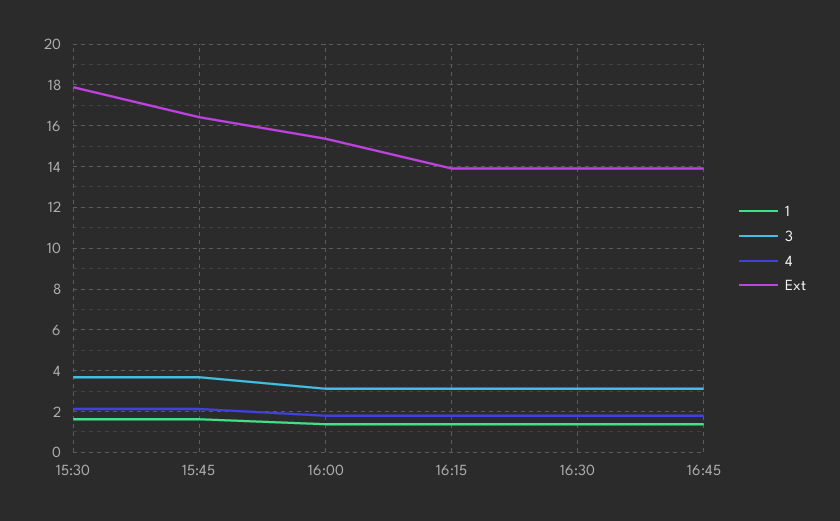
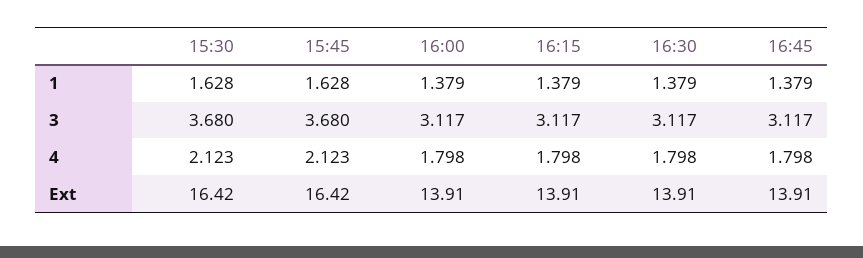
Ext, 15:30: 18 -> 16.42
Ext, 16:00: 15.5 -> 13.91

